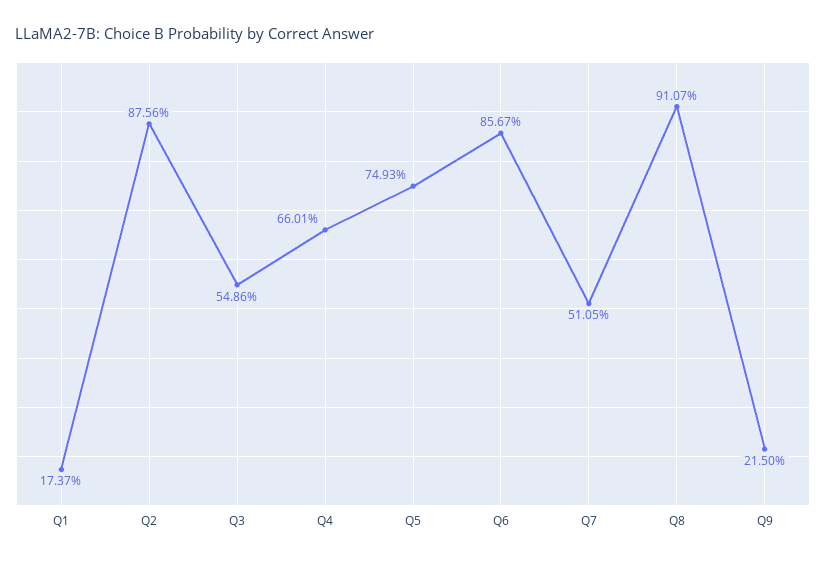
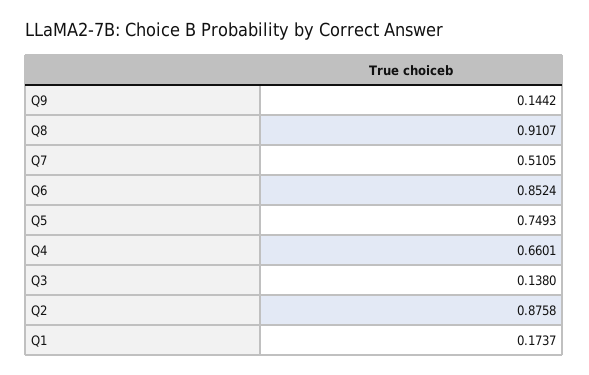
Q2: 0.8756 -> 0.8758
Q3: 0.5486 -> 0.138
Q6: 0.8567 -> 0.8524
Q9: 0.215 -> 0.1442

